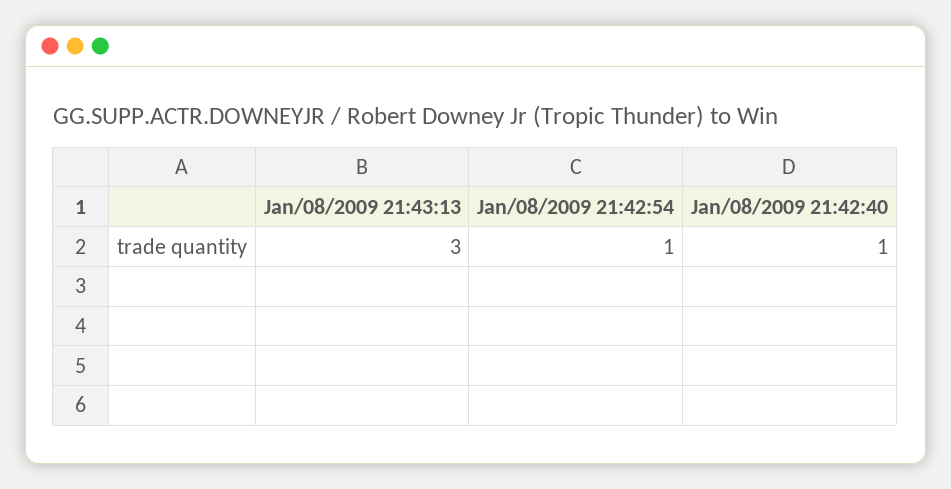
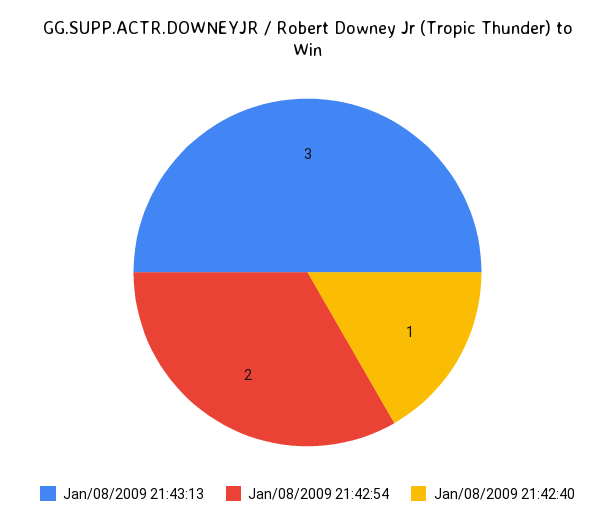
Jan/08/2009 21:42:54: 1 -> 2

